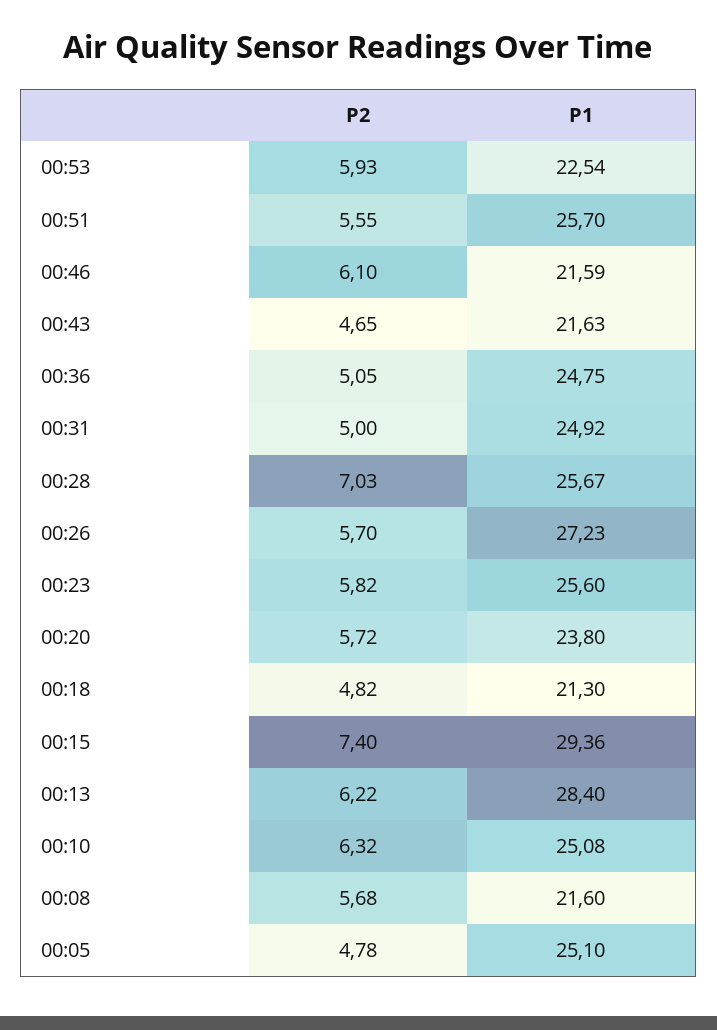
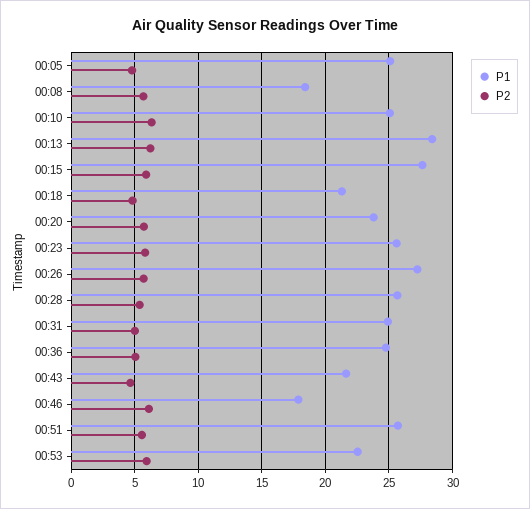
P1, 00:46: 21.59 -> 18
P2, 00:28: 7.03 -> 5.5
P2, 00:15: 7.4 -> 6
P1, 00:15: 29.36 -> 27.5
P1, 00:08: 21.6 -> 18.5

